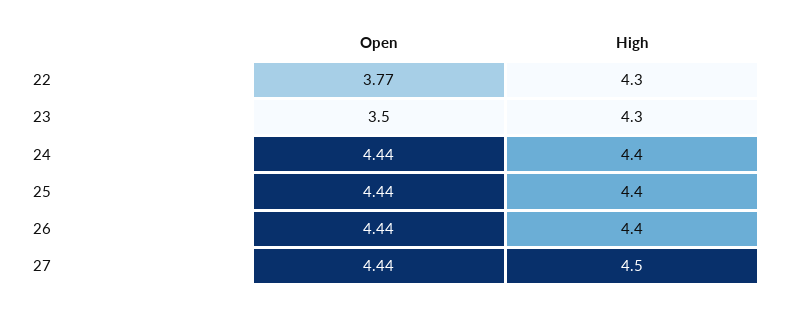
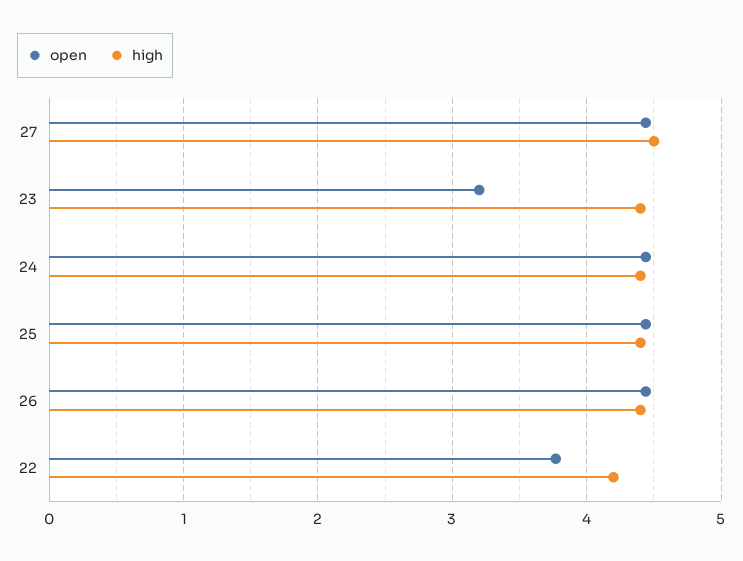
High, 22: 4.3 -> 4.2
Open, 23: 3.5 -> 3.2
High, 23: 4.3 -> 4.4

